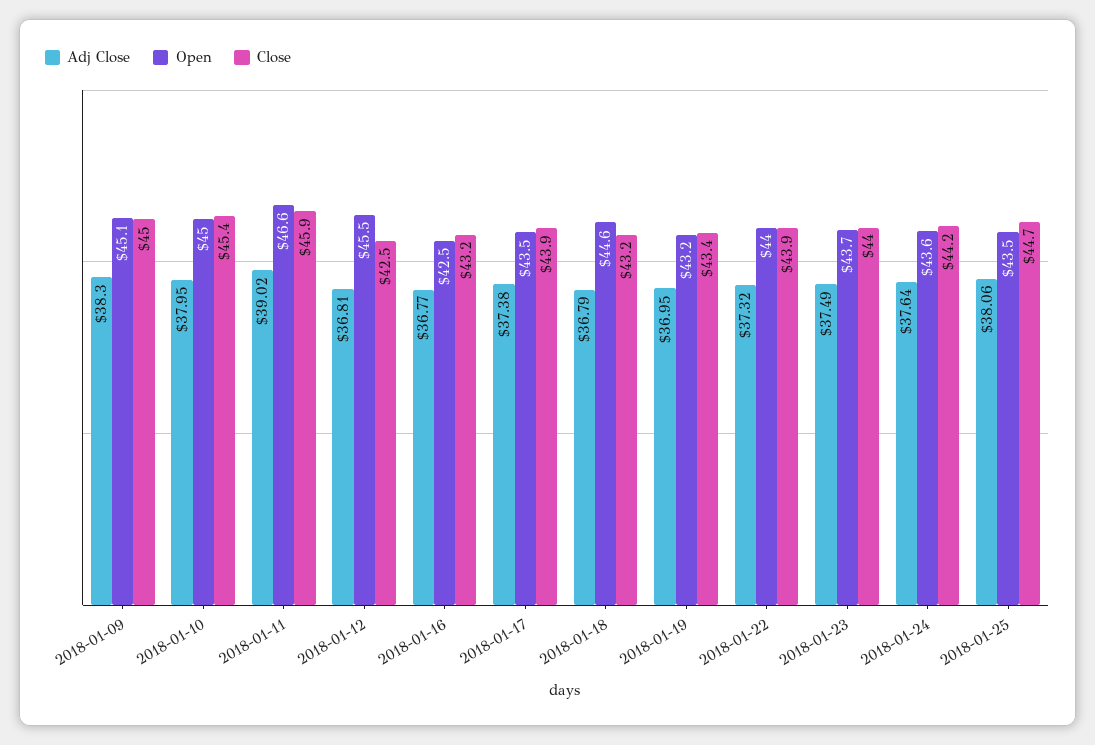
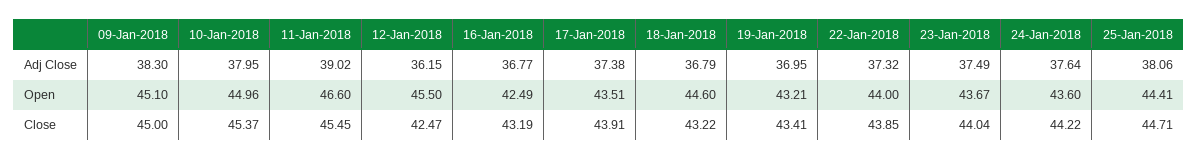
Close, 2018-01-11: 45.9 -> 45.45
Adj Close, 2018-01-12: 36.81 -> 36.15
Open, 2018-01-25: 43.5 -> 44.41

